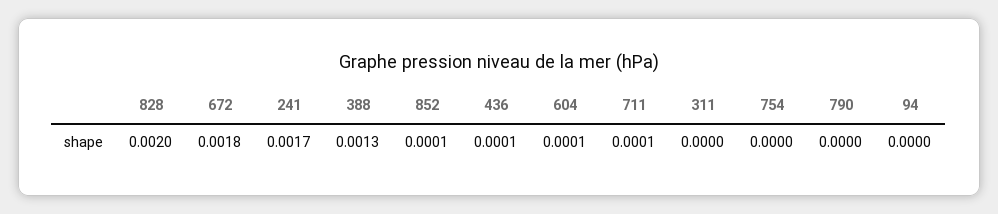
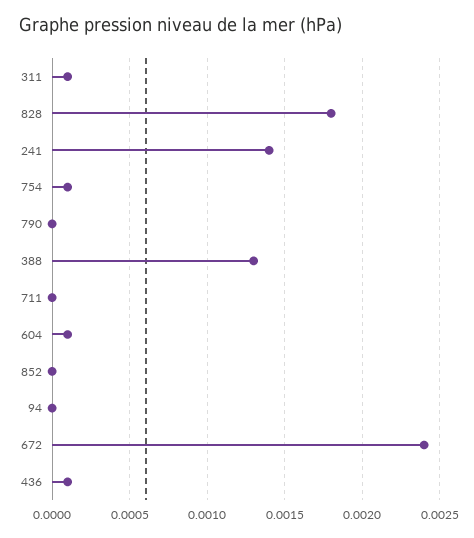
828: 0.002 -> 0.0018
672: 0.0018 -> 0.0024
241: 0.0017 -> 0.0014
852: 0.0001 -> 0
711: 0.0001 -> 0
311: 0 -> 0.0001
754: 0 -> 0.0001

